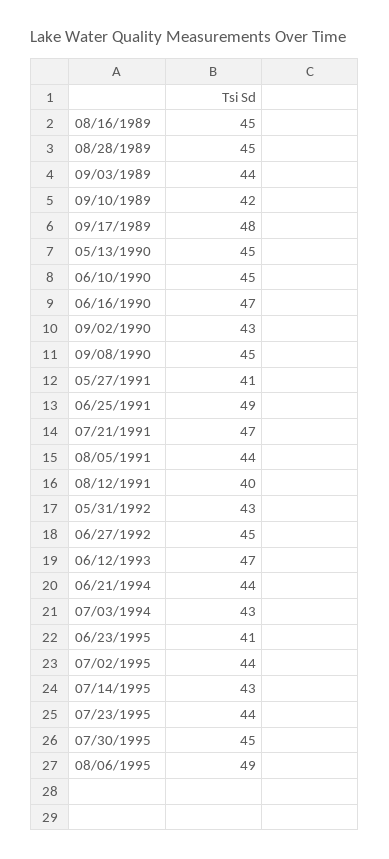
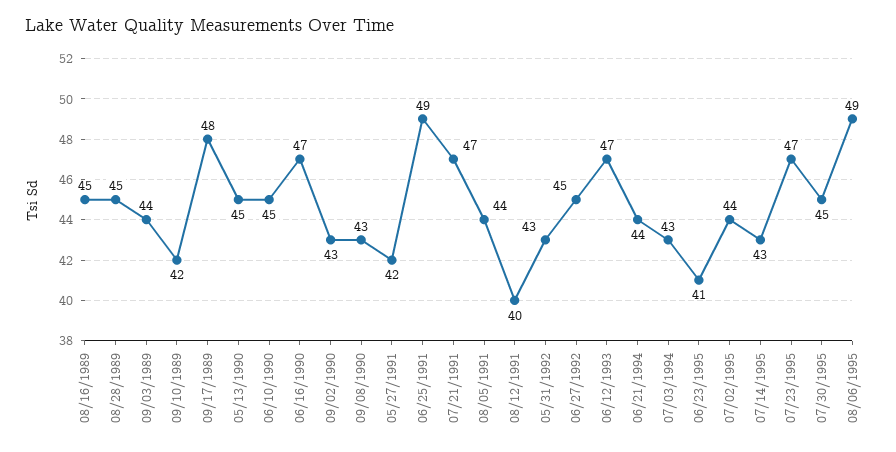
09/08/1990: 45 -> 43
05/27/1991: 41 -> 42
07/23/1995: 44 -> 47

